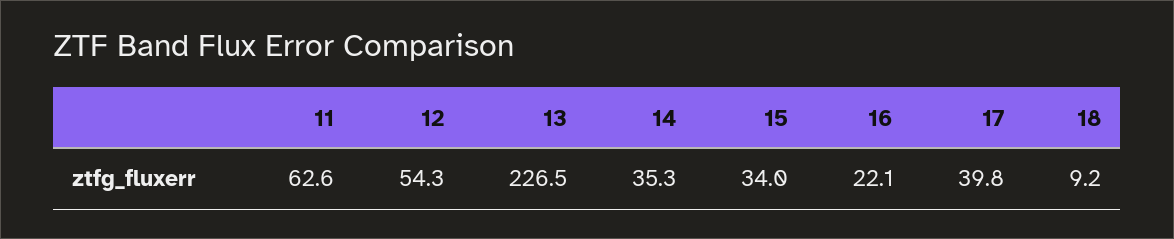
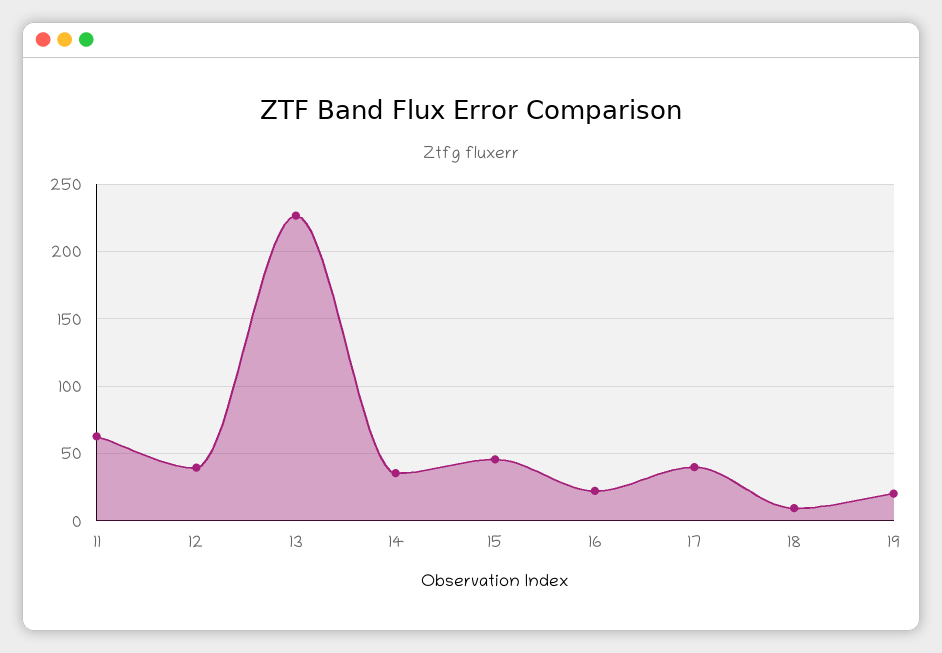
12: 54.3 -> 40
15: 34 -> 45
19: none -> 20

